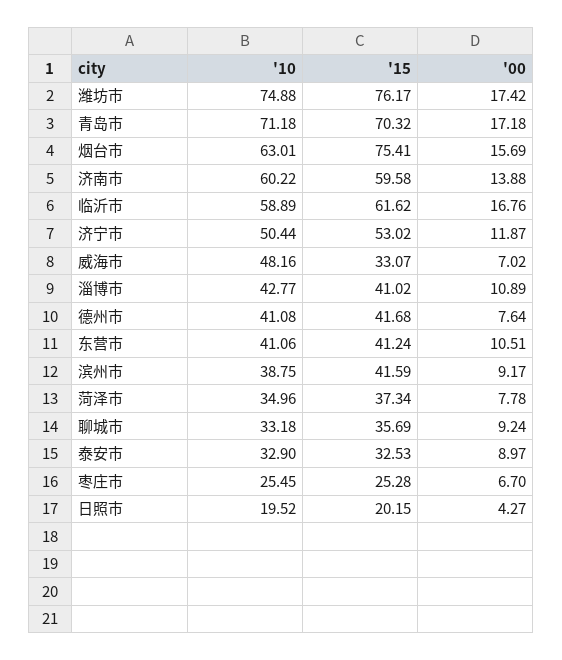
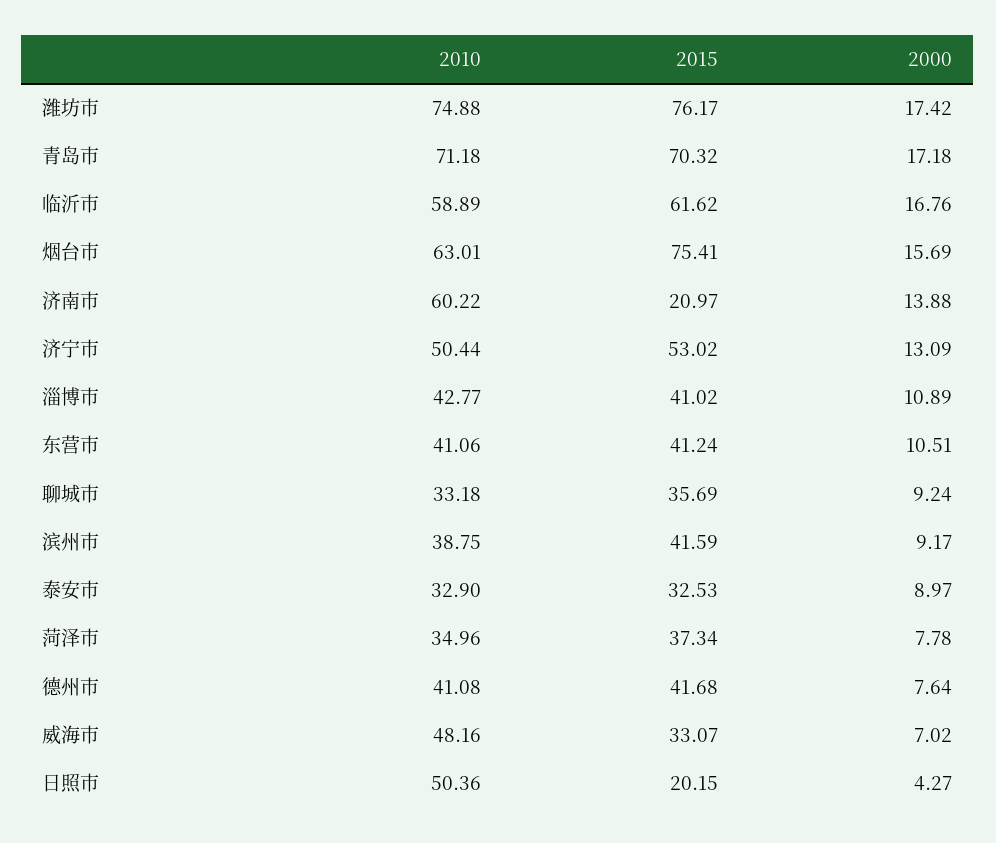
'15, 济南市: 59.58 -> 20.97
'00, 济宁市: 11.87 -> 13.09
'10, 枣庄市: 25.45 -> none
'15, 枣庄市: 25.28 -> none
'00, 枣庄市: 6.7 -> none
'10, 日照市: 19.52 -> 50.36

